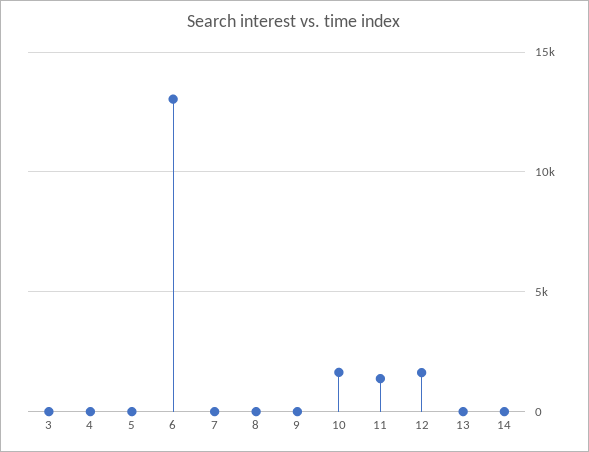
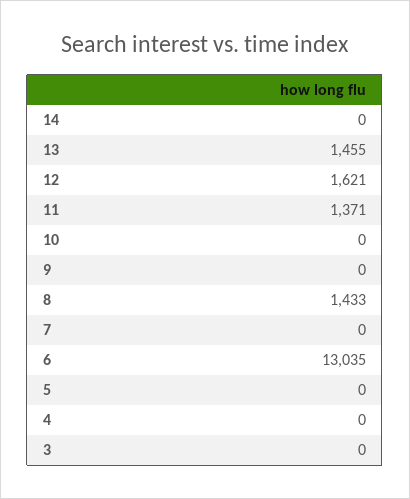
8: 0 -> 1433
10: 1500 -> 0
13: 0 -> 1455

